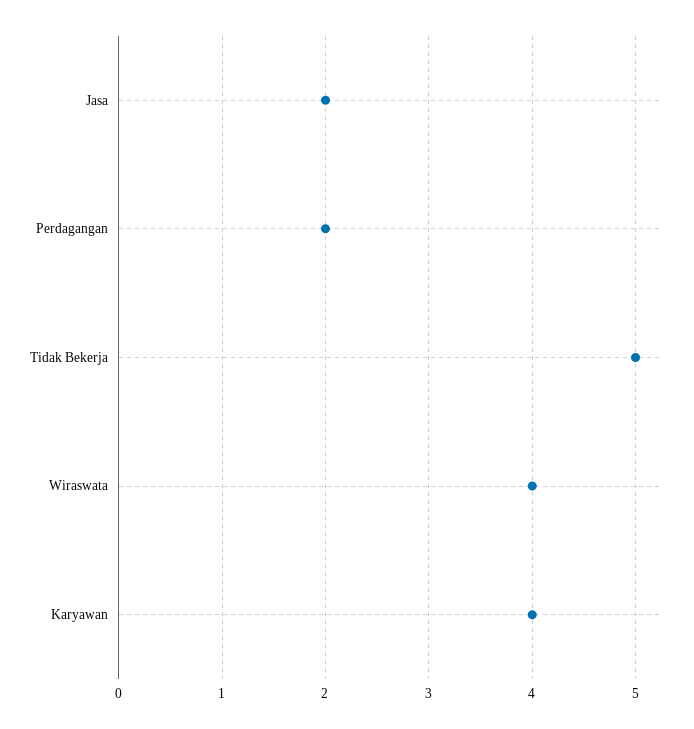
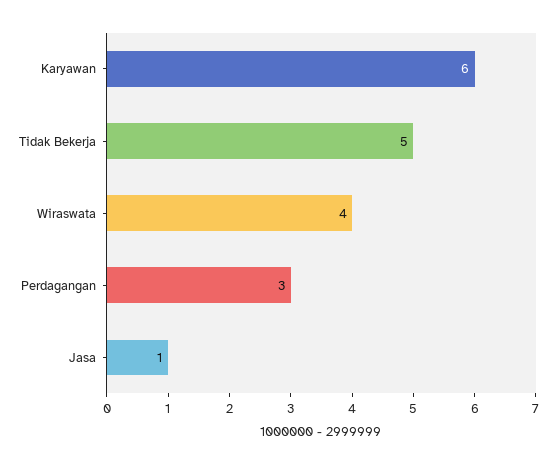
Jasa: 2 -> 1
Perdagangan: 2 -> 3
Karyawan: 4 -> 6

